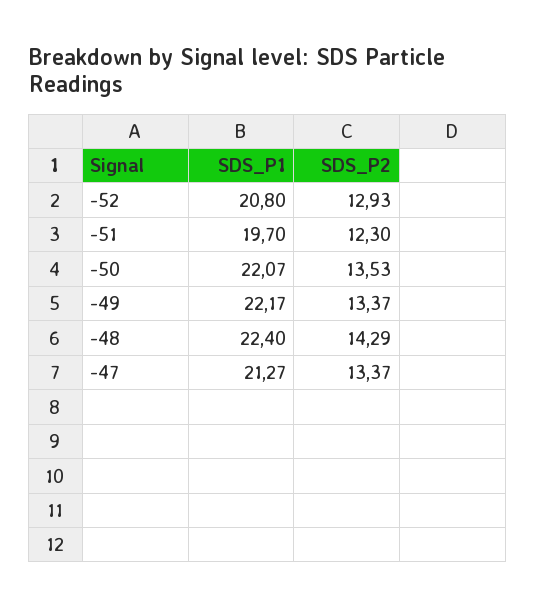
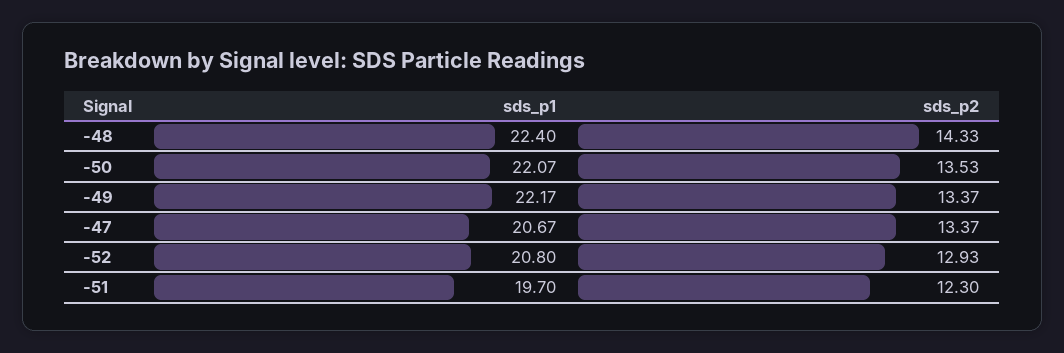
SDS_P2, -48: 14.29 -> 14.33
SDS_P1, -47: 21.27 -> 20.67

